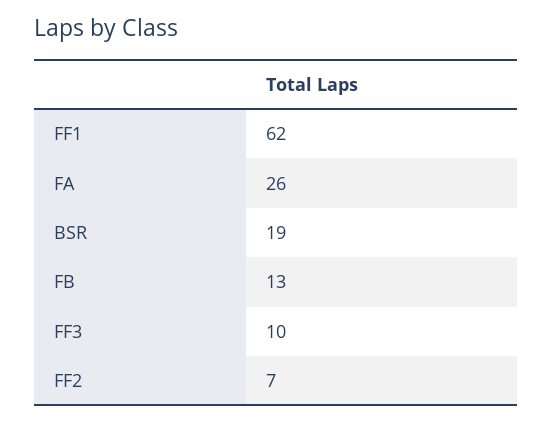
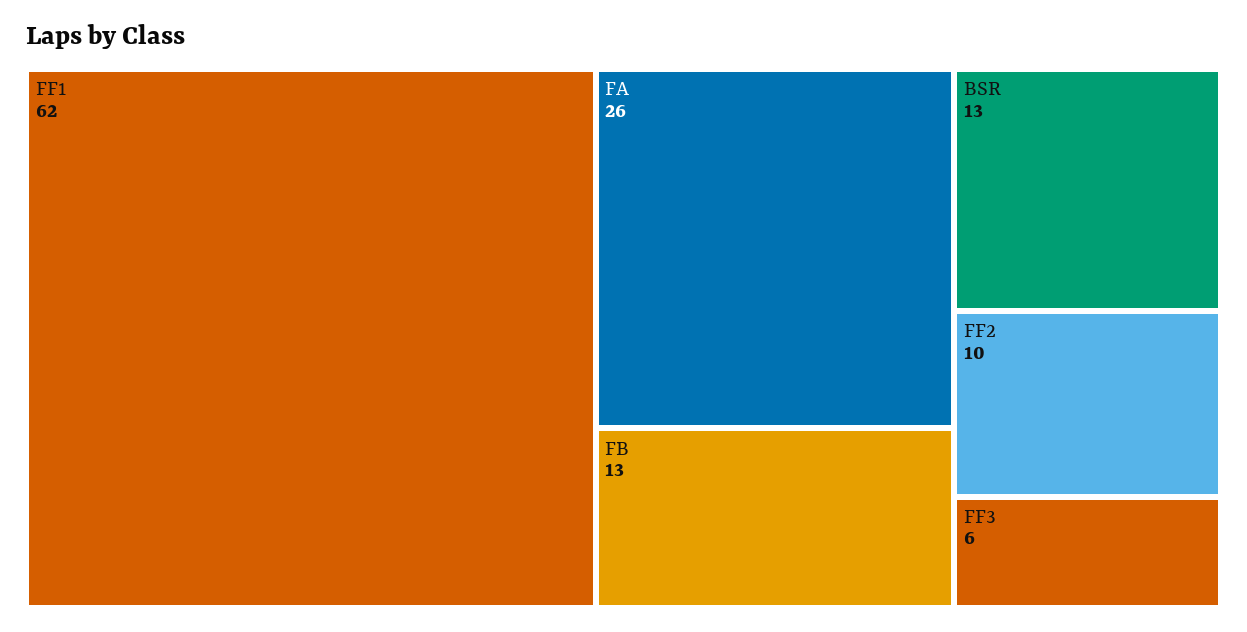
BSR: 19 -> 13
FF3: 10 -> 6
FF2: 7 -> 10

